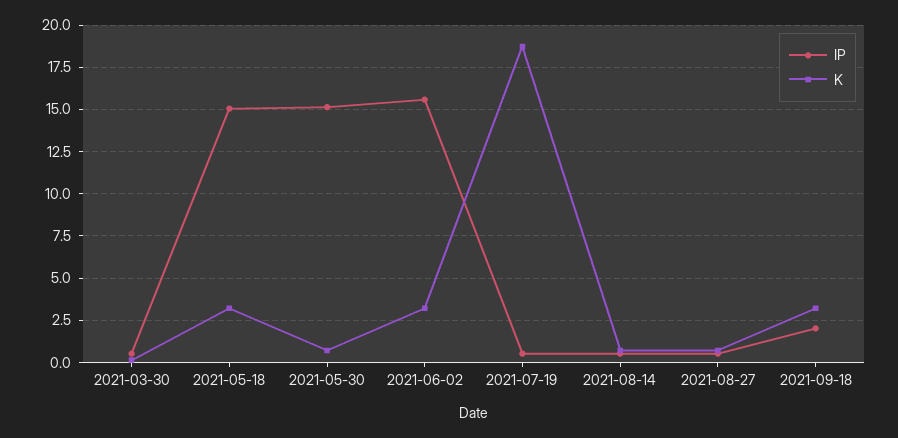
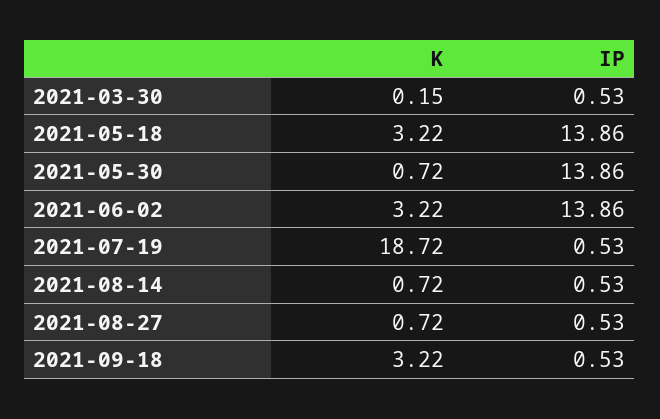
IP, 2021-05-18: 15 -> 13.86
IP, 2021-05-30: 15 -> 13.86
IP, 2021-06-02: 15.5 -> 13.86
IP, 2021-09-18: 2 -> 0.53

